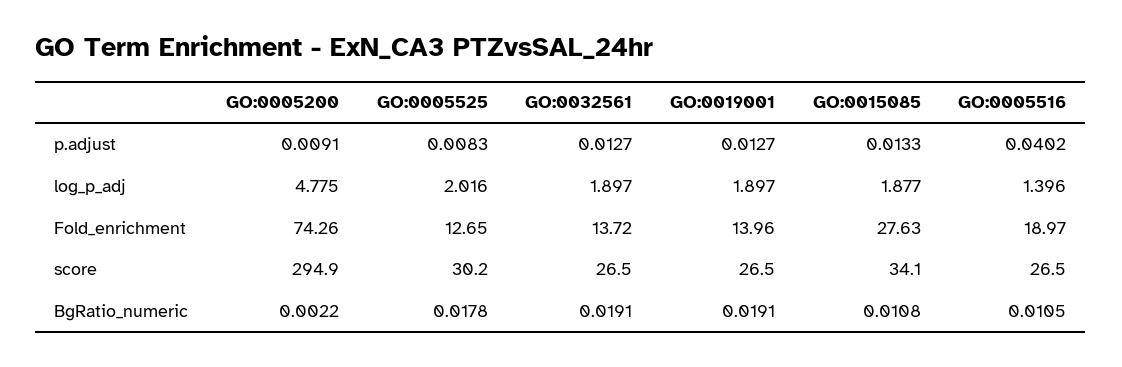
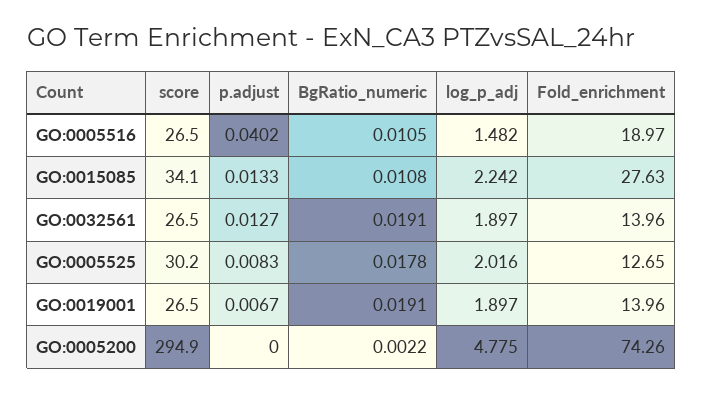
GO:0005200, p.adjust: 0.0091 -> 0
GO:0019001, p.adjust: 0.0127 -> 0.0067
GO:0015085, log_p_adj: 1.877 -> 2.242
GO:0005516, log_p_adj: 1.396 -> 1.482
GO:0032561, Fold_enrichment: 13.72 -> 13.96

